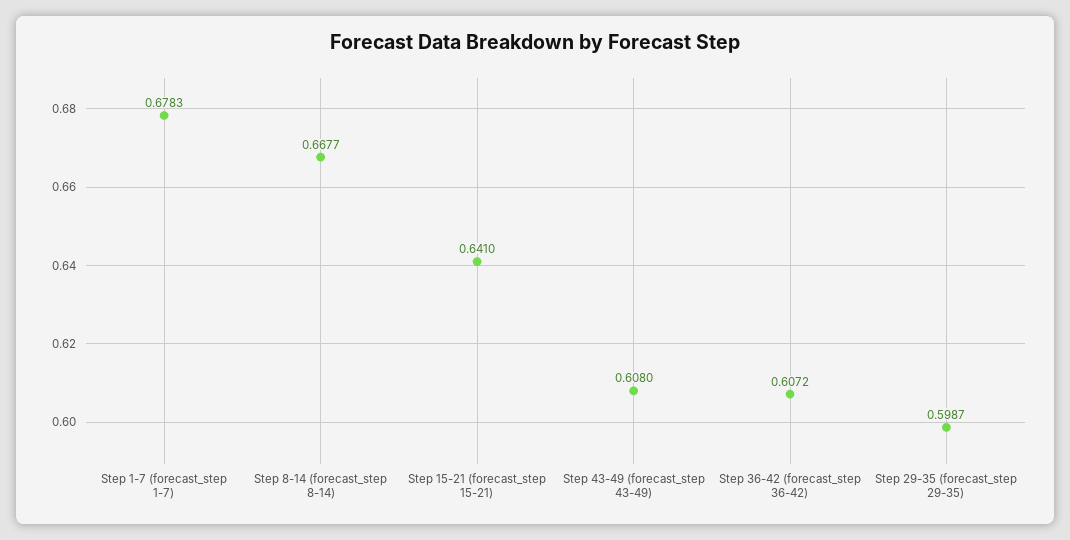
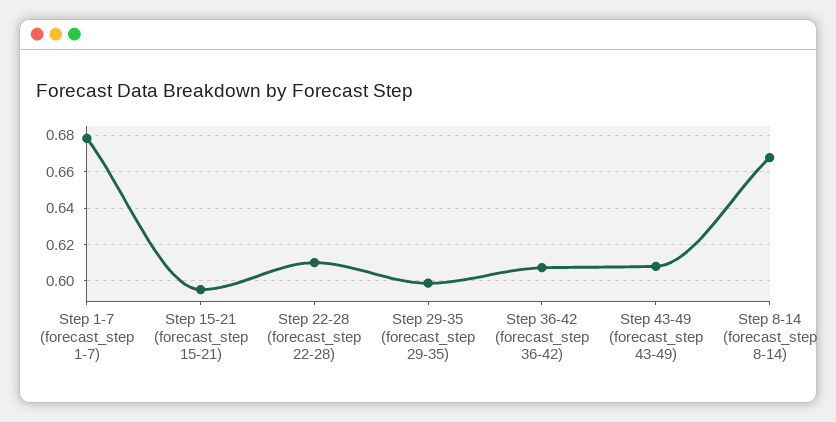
Step 15-21 (forecast_step 15-21): 0.641 -> 0.595
Step 22-28 (forecast_step 22-28): none -> 0.61

